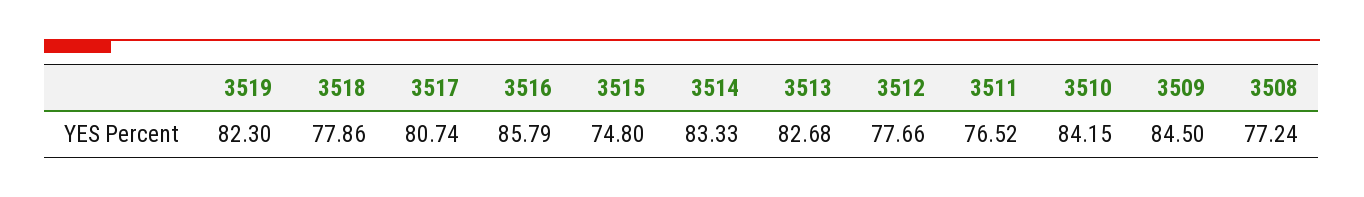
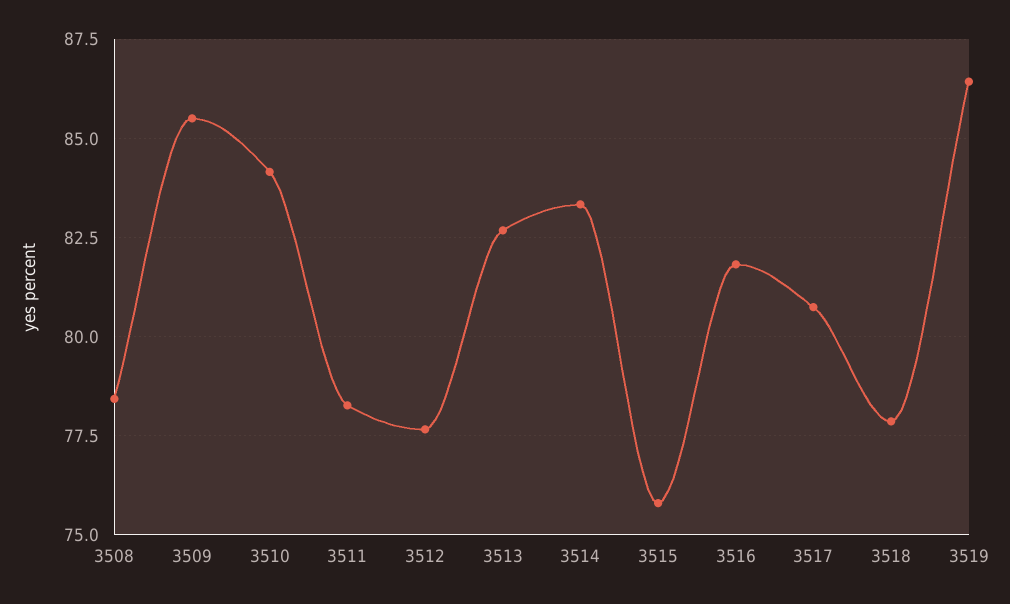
3519: 82.3 -> 86.5
3516: 85.79 -> 81.75
3515: 74.8 -> 75.75
3511: 76.52 -> 78.25
3509: 84.5 -> 85.5
3508: 77.24 -> 78.5

